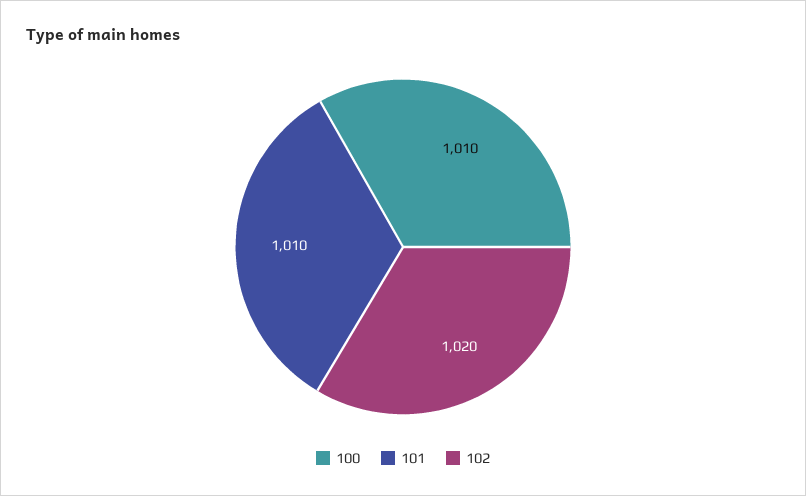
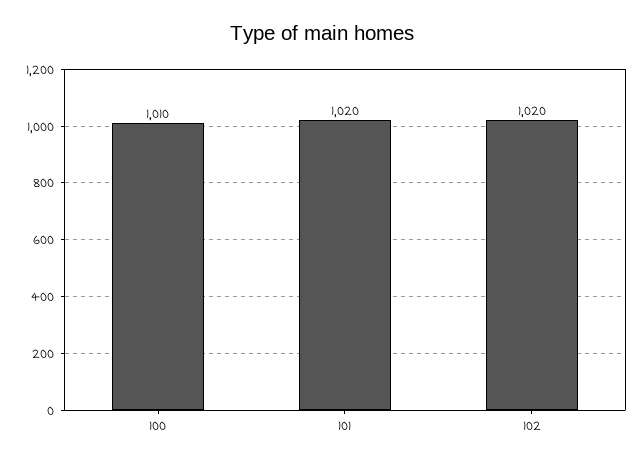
101: 1010 -> 1020

